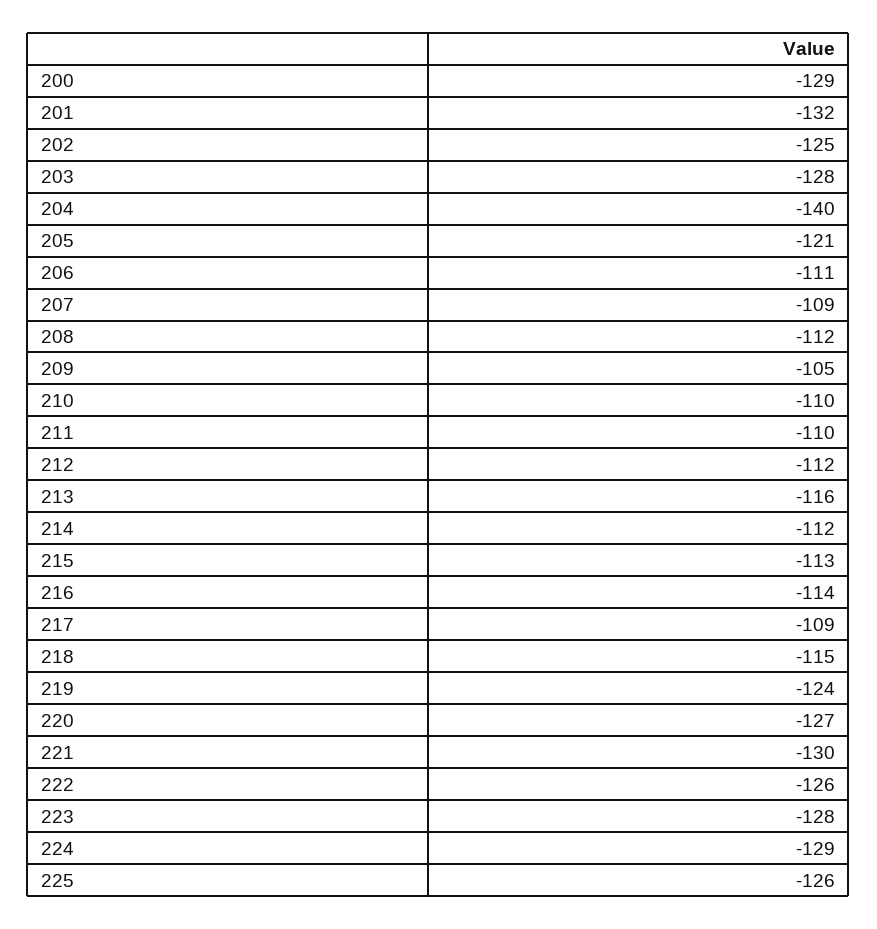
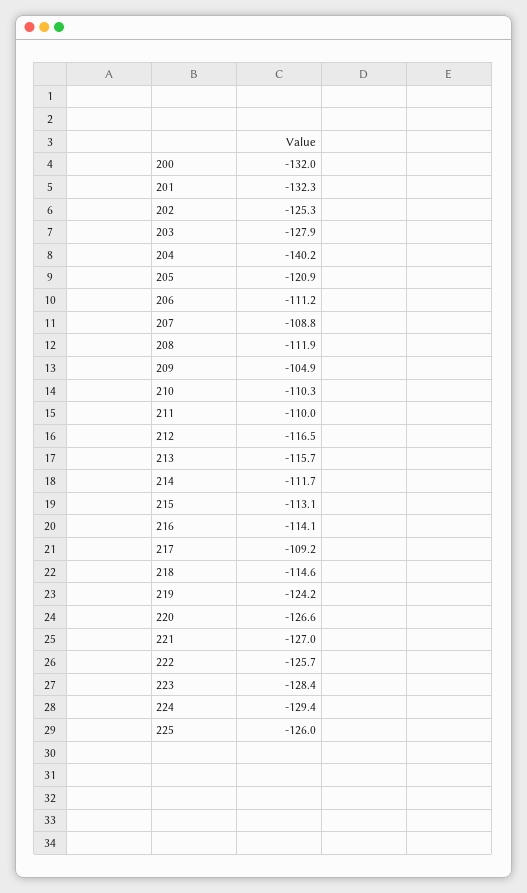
200: -129 -> -132
212: -112 -> -116.5
221: -130 -> -127

